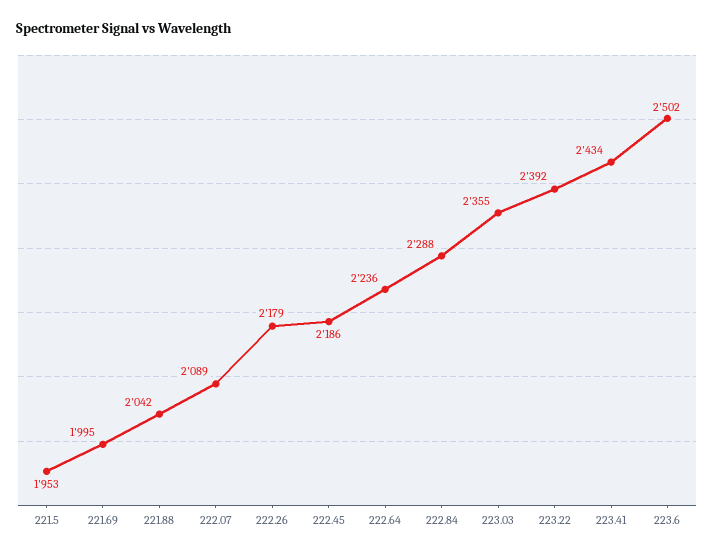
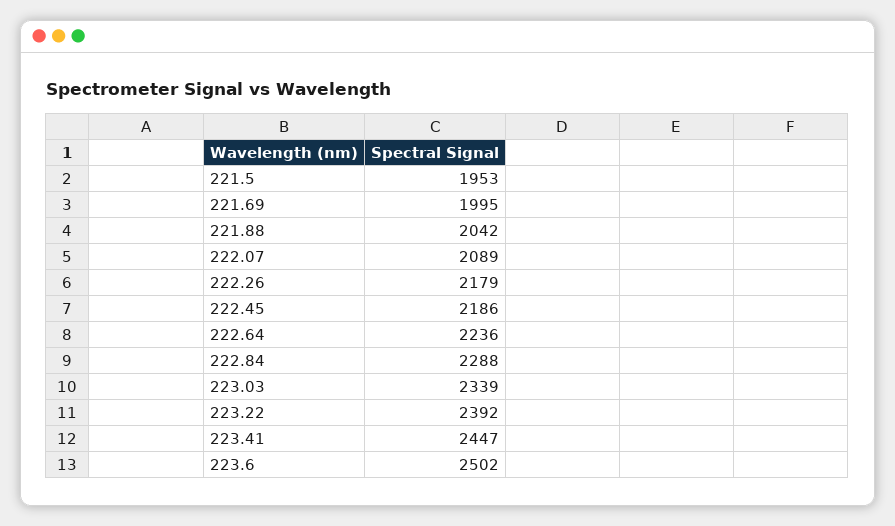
223.03: 2355 -> 2339
223.41: 2434 -> 2447

